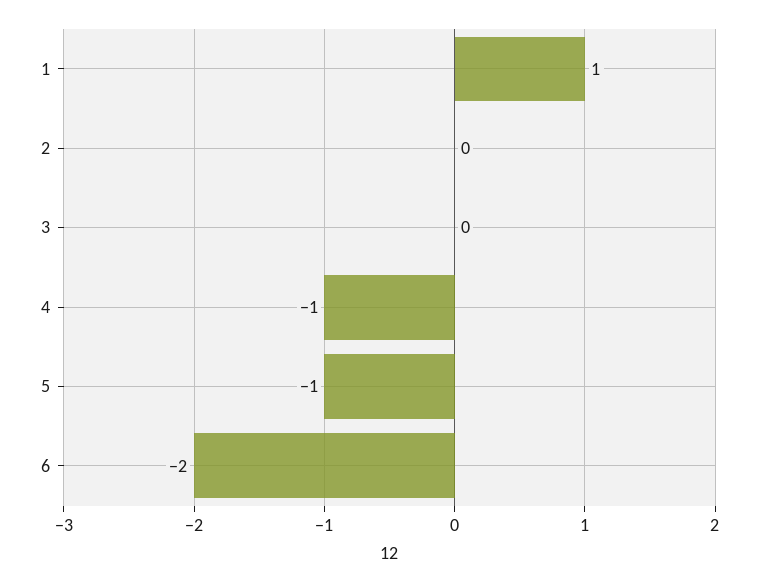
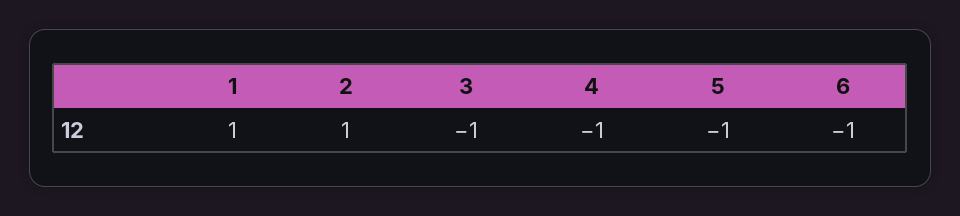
2: 0 -> 1
3: 0 -> -1
6: -2 -> -1

